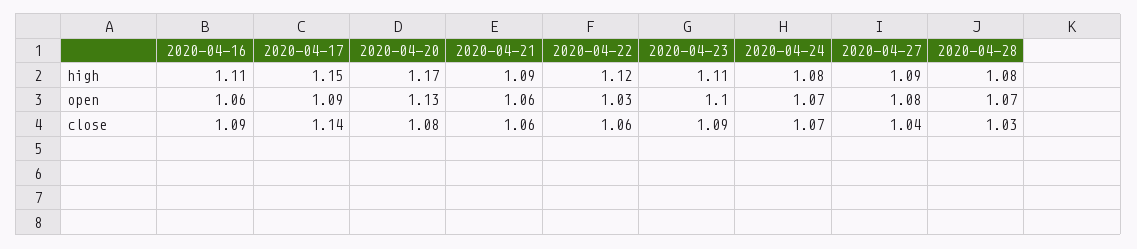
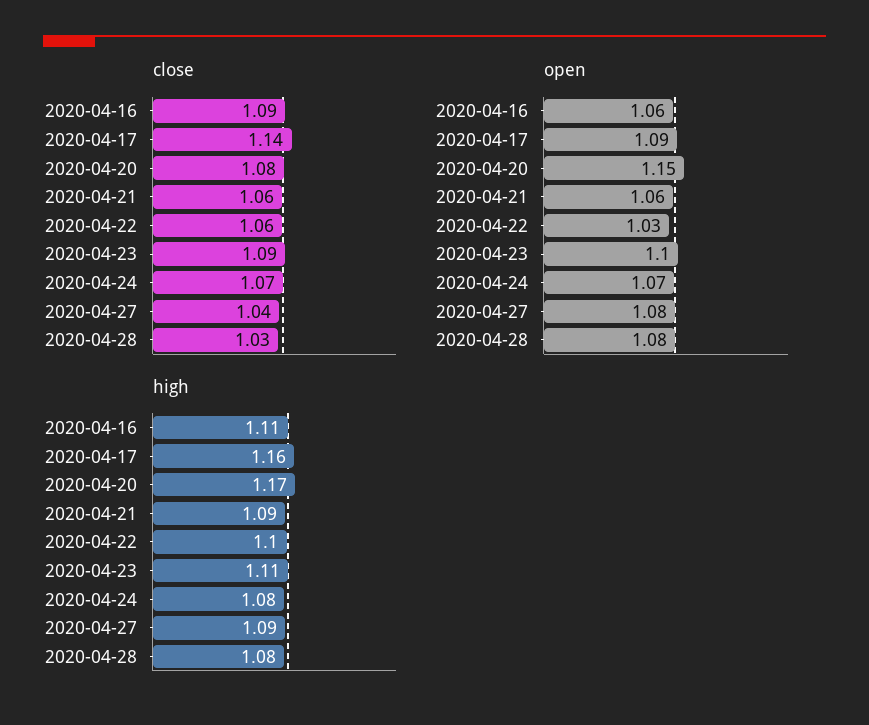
high, 2020-04-17: 1.15 -> 1.16
high, 2020-04-22: 1.12 -> 1.1
open, 2020-04-20: 1.13 -> 1.15
open, 2020-04-28: 1.07 -> 1.08

